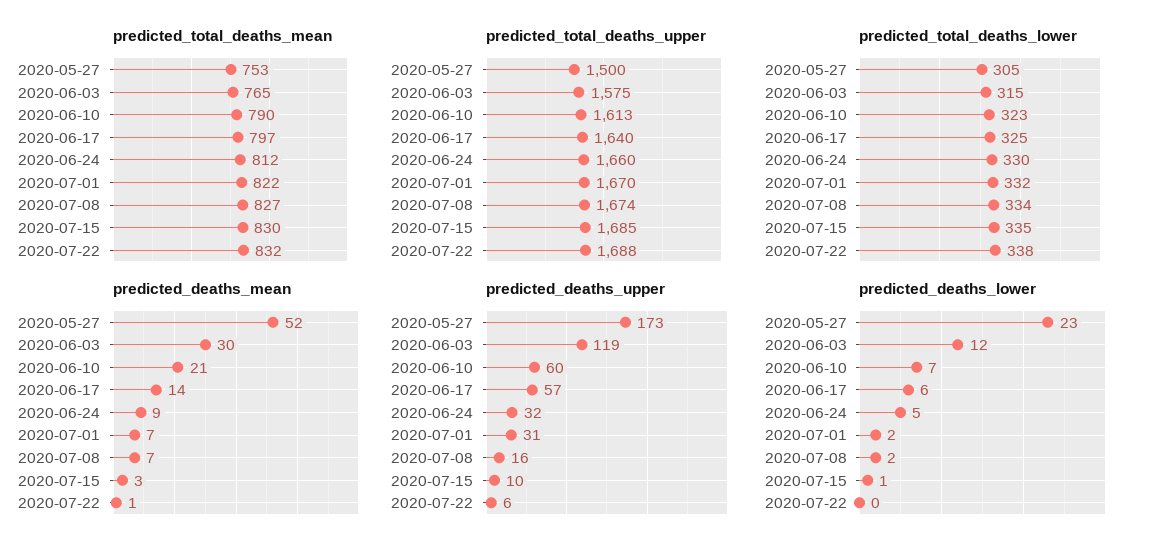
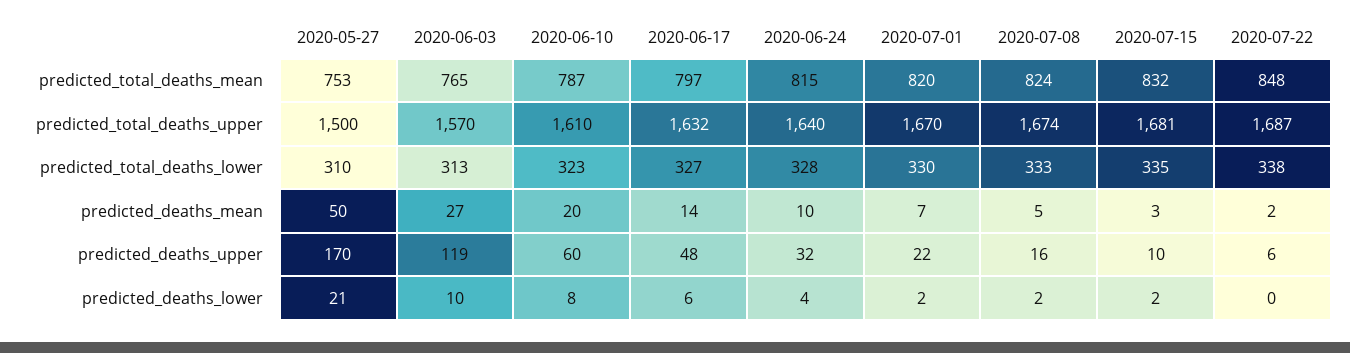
predicted_total_deaths_mean, 2020-06-10: 790 -> 787
predicted_total_deaths_mean, 2020-06-24: 812 -> 815
predicted_total_deaths_mean, 2020-07-01: 822 -> 820
predicted_total_deaths_mean, 2020-07-08: 827 -> 824
predicted_total_deaths_mean, 2020-07-15: 830 -> 832
predicted_total_deaths_mean, 2020-07-22: 832 -> 848
predicted_total_deaths_upper, 2020-06-03: 1575 -> 1570
predicted_total_deaths_upper, 2020-06-10: 1613 -> 1610
predicted_total_deaths_upper, 2020-06-17: 1640 -> 1632
predicted_total_deaths_upper, 2020-06-24: 1660 -> 1640
predicted_total_deaths_upper, 2020-07-15: 1685 -> 1681
predicted_total_deaths_upper, 2020-07-22: 1688 -> 1687
predicted_total_deaths_lower, 2020-05-27: 305 -> 310
predicted_total_deaths_lower, 2020-06-03: 315 -> 313
predicted_total_deaths_lower, 2020-06-17: 325 -> 327
predicted_total_deaths_lower, 2020-06-24: 330 -> 328
predicted_total_deaths_lower, 2020-07-01: 332 -> 330
predicted_total_deaths_lower, 2020-07-08: 334 -> 333
predicted_deaths_mean, 2020-05-27: 52 -> 50
predicted_deaths_mean, 2020-06-03: 30 -> 27
predicted_deaths_mean, 2020-06-10: 21 -> 20
predicted_deaths_mean, 2020-06-24: 9 -> 10
predicted_deaths_mean, 2020-07-08: 7 -> 5
predicted_deaths_mean, 2020-07-22: 1 -> 2
predicted_deaths_upper, 2020-05-27: 173 -> 170
predicted_deaths_upper, 2020-06-17: 57 -> 48
predicted_deaths_upper, 2020-07-01: 31 -> 22
predicted_deaths_lower, 2020-05-27: 23 -> 21
predicted_deaths_lower, 2020-06-03: 12 -> 10
predicted_deaths_lower, 2020-06-10: 7 -> 8
predicted_deaths_lower, 2020-06-24: 5 -> 4
predicted_deaths_lower, 2020-07-15: 1 -> 2

